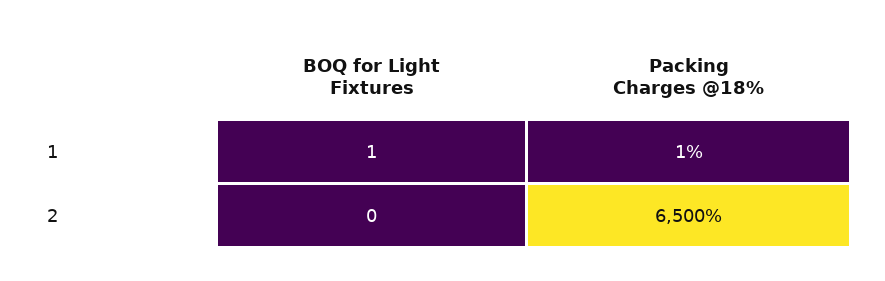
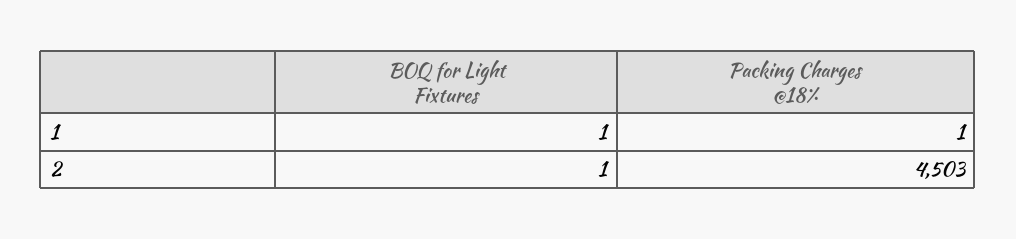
BOQ for Light Fixtures, 2: 0 -> 1
Packing Charges @18%, 2: 6500 -> 4503

